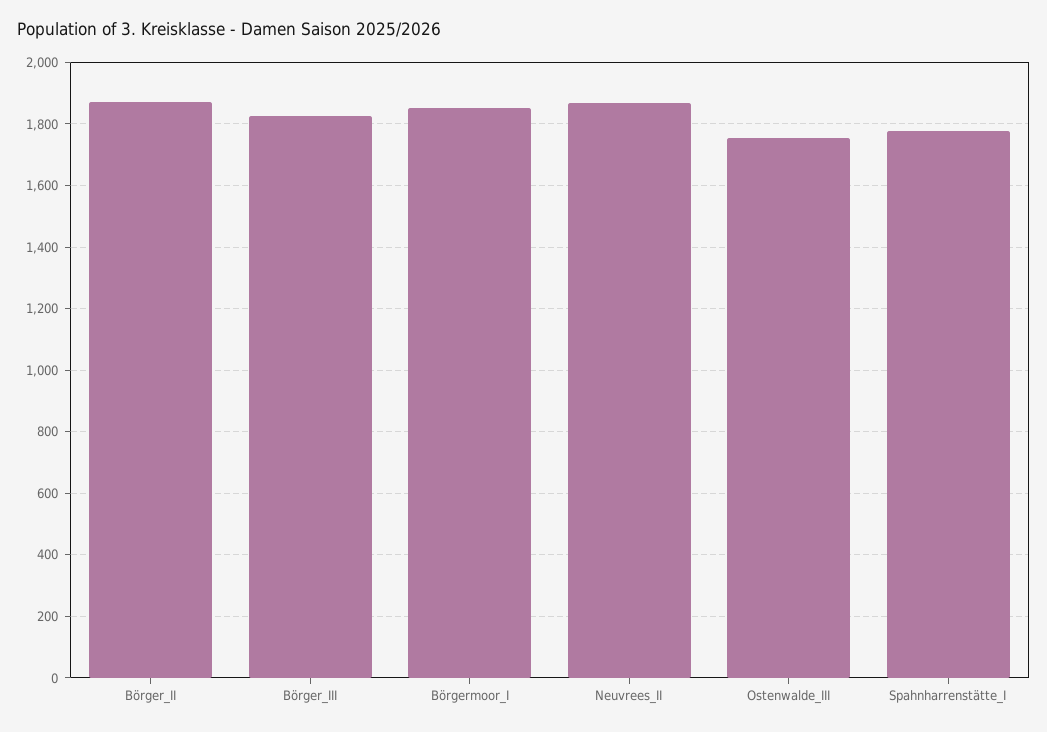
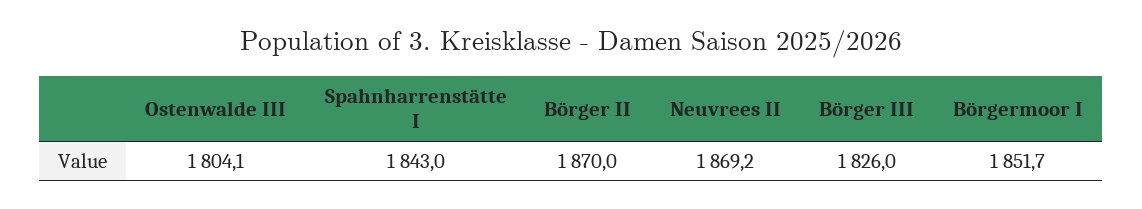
Ostenwalde_III: 1760 -> 1804.1
Spahnharrenstätte_I: 1780 -> 1843

